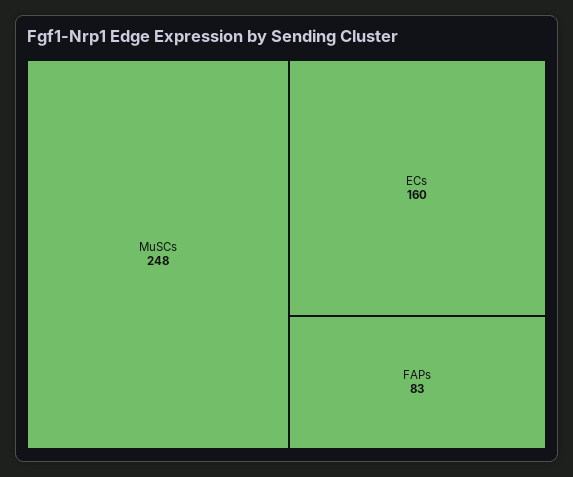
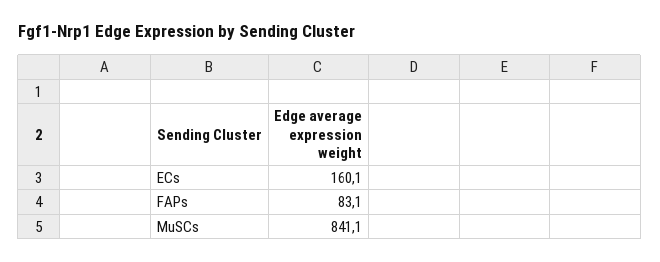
MuSCs: 248 -> 841.1

